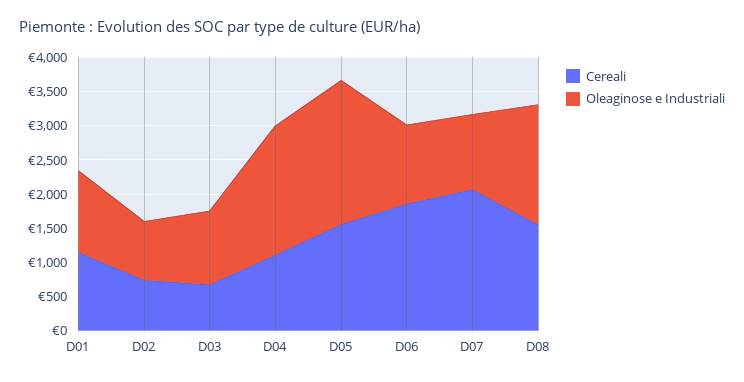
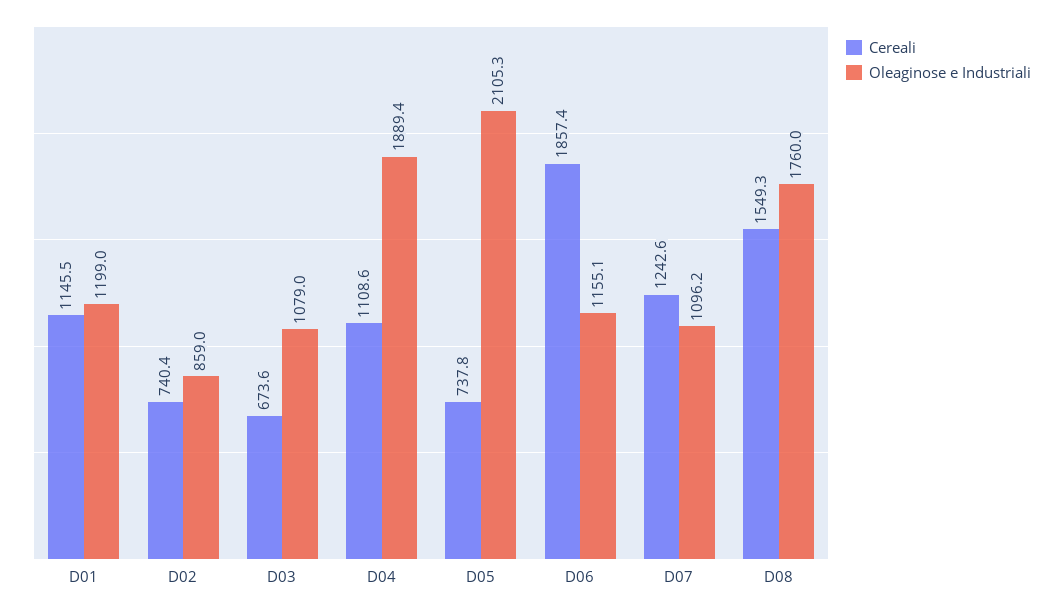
Cereali, D05: 1500 -> 737.8
Cereali, D07: 2000 -> 1242.6

